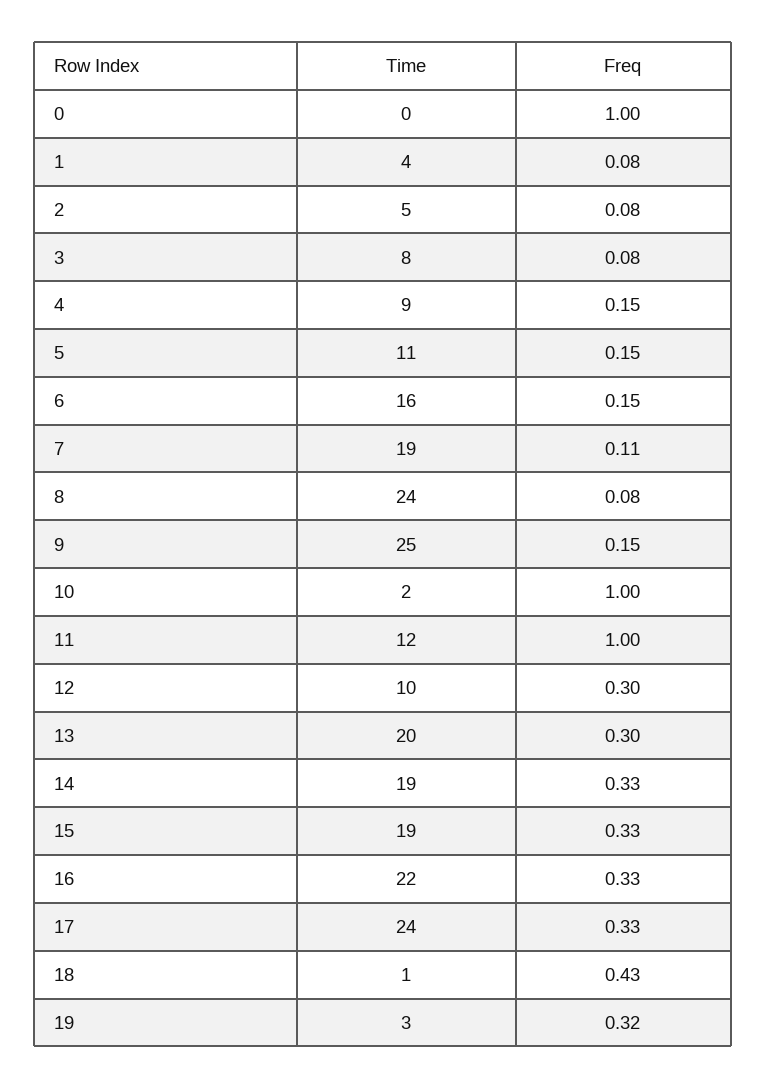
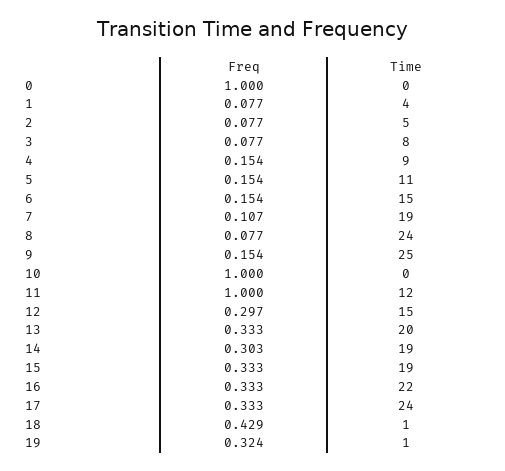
Time, 6: 16 -> 15
Time, 10: 2 -> 0
Time, 12: 10 -> 15
Freq, 13: 0.3 -> 0.333
Freq, 14: 0.33 -> 0.303
Time, 19: 3 -> 1

